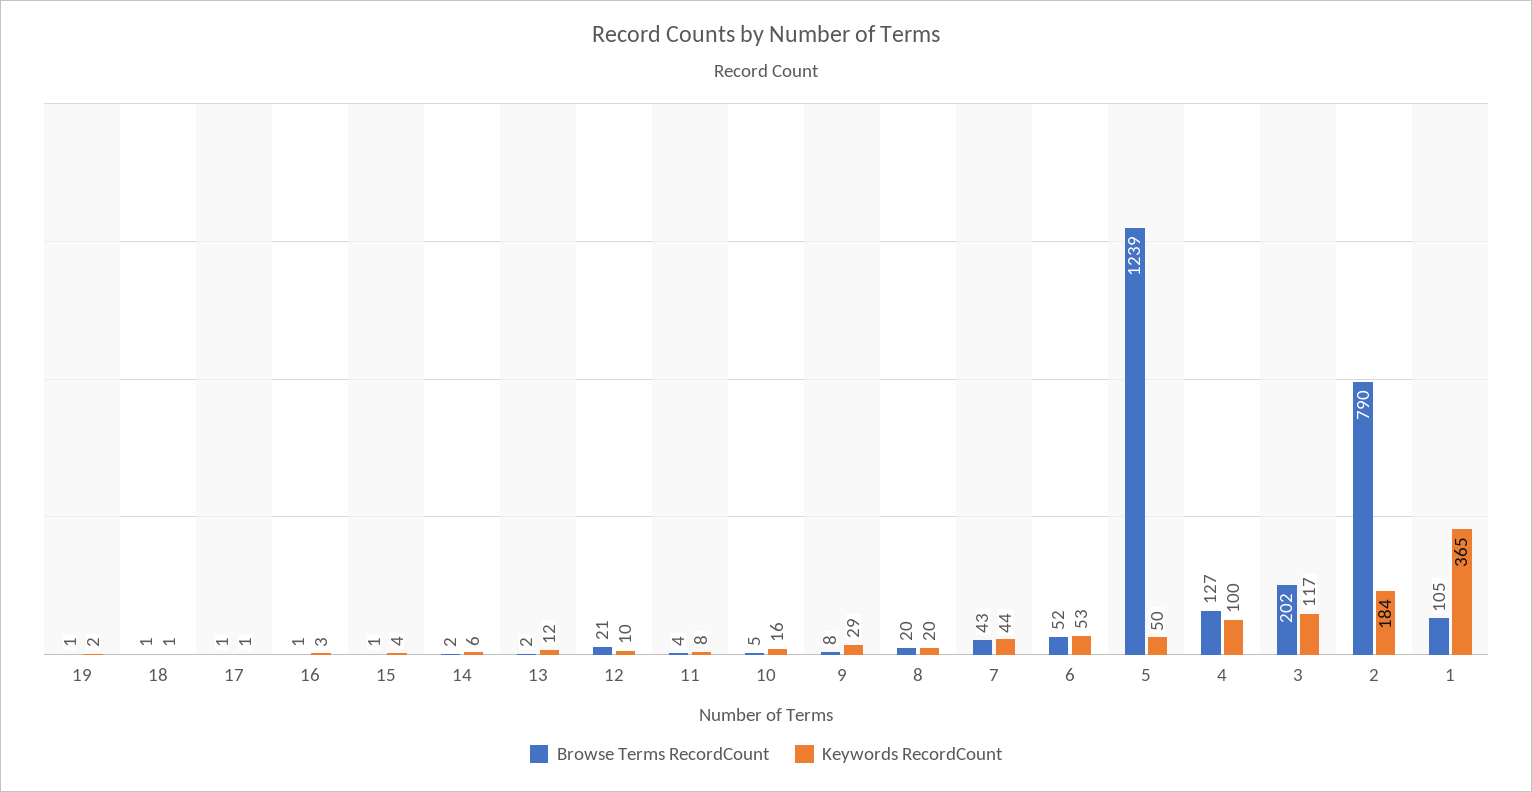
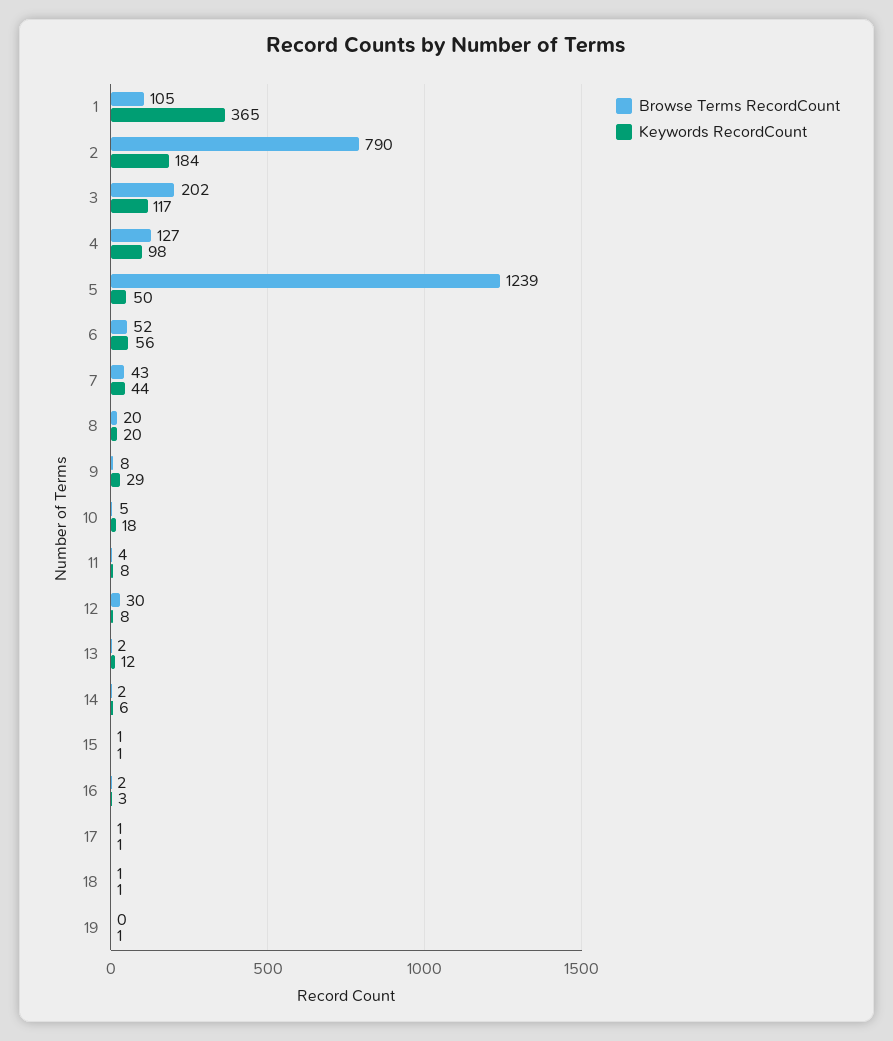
Browse Terms RecordCount, 19: 1 -> 0
Keywords RecordCount, 19: 2 -> 1
Browse Terms RecordCount, 16: 1 -> 2
Keywords RecordCount, 15: 4 -> 1
Browse Terms RecordCount, 12: 21 -> 30
Keywords RecordCount, 12: 10 -> 8
Keywords RecordCount, 10: 16 -> 18
Keywords RecordCount, 6: 53 -> 56
Keywords RecordCount, 4: 100 -> 98

